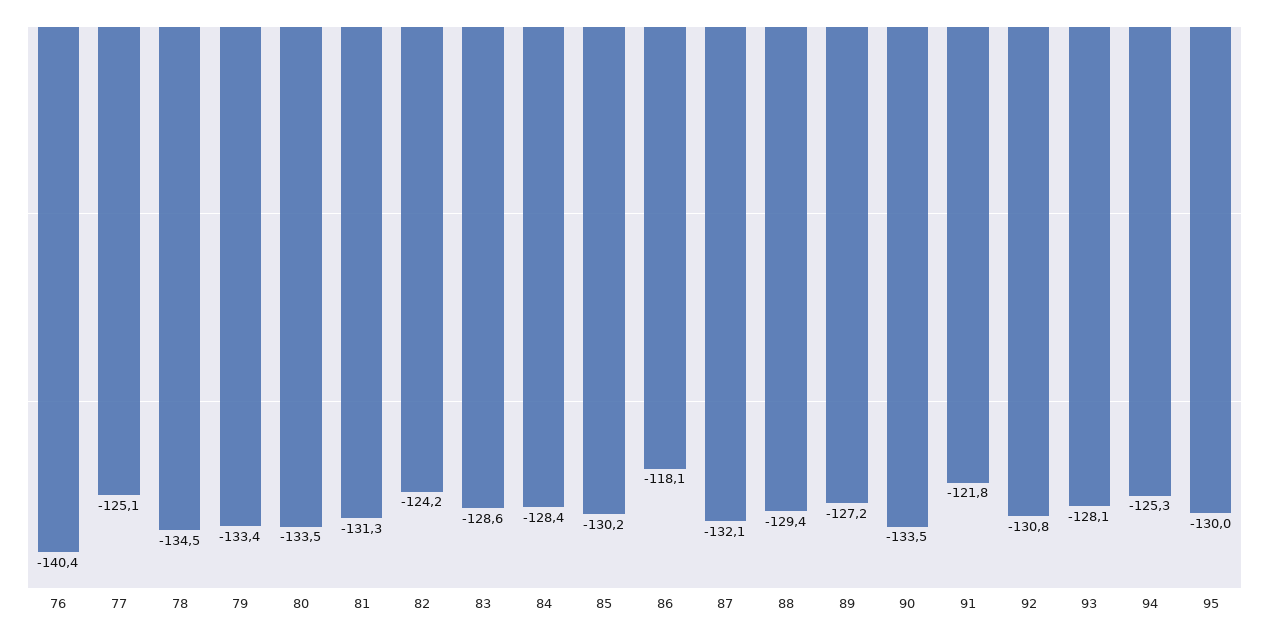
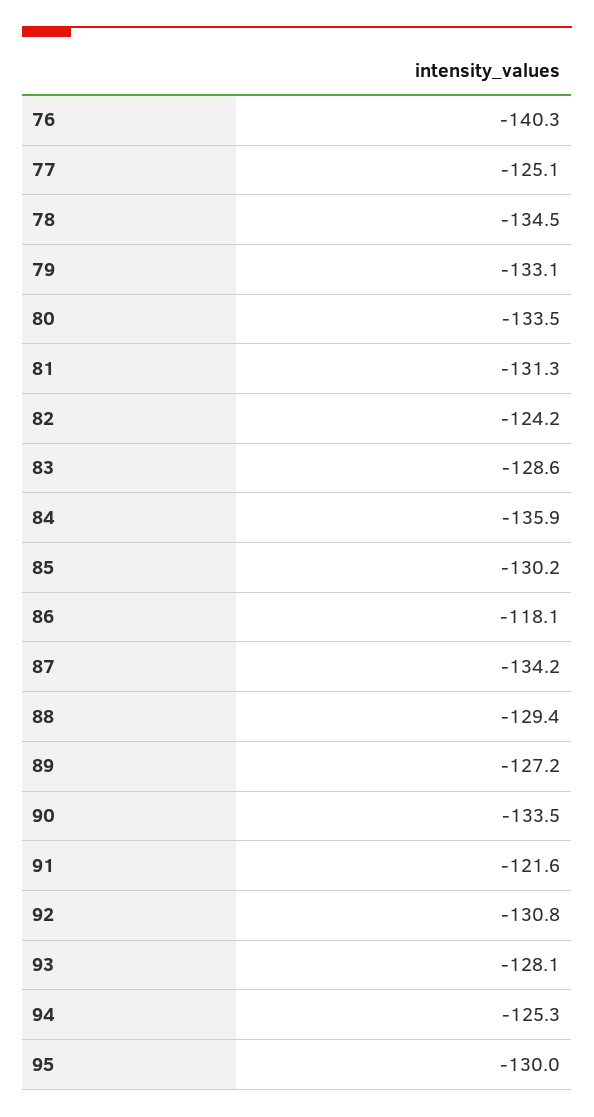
76: -140.4 -> -140.3
79: -133.4 -> -133.1
84: -128.4 -> -135.9
87: -132.1 -> -134.2
91: -121.8 -> -121.6

